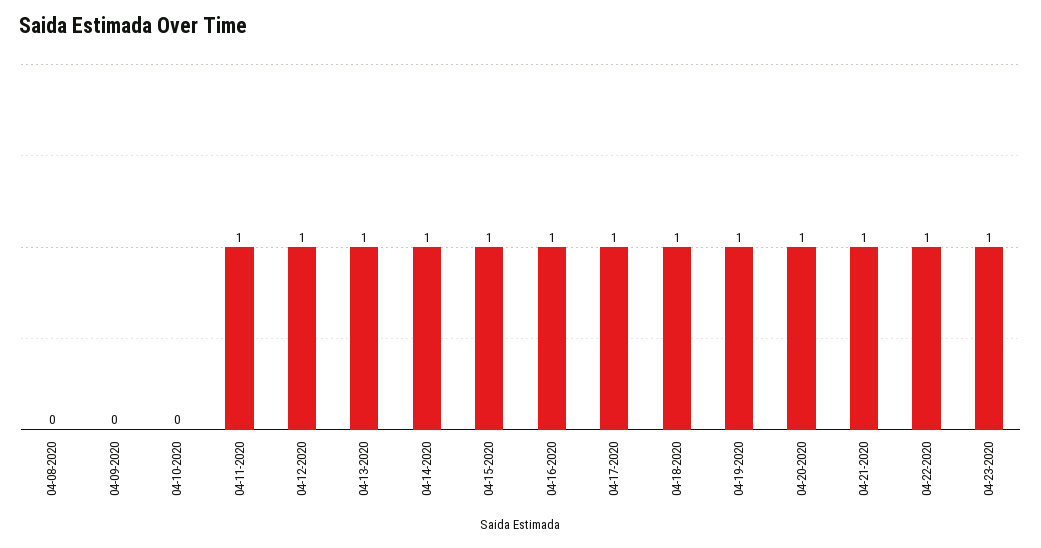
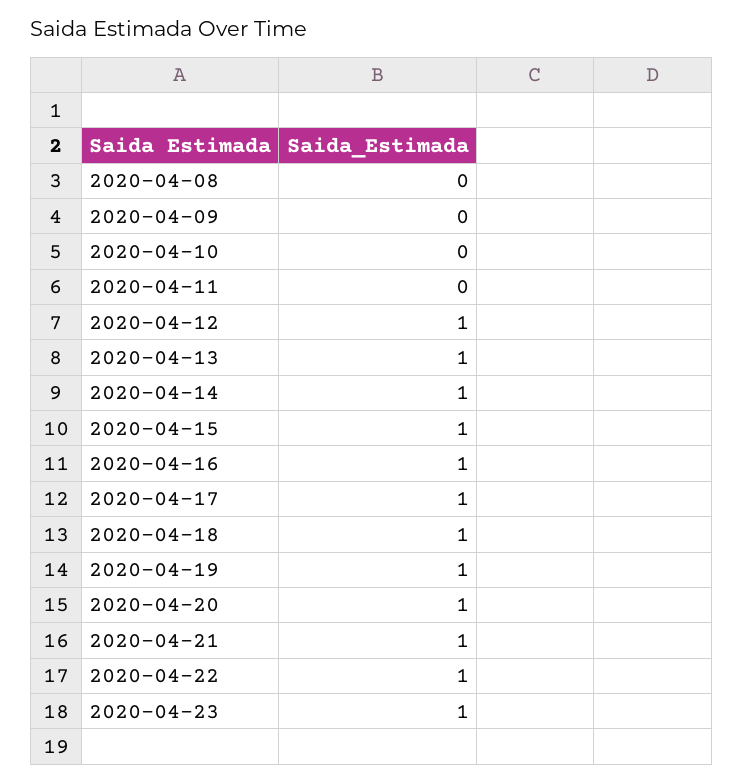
04-11-2020: 1 -> 0

